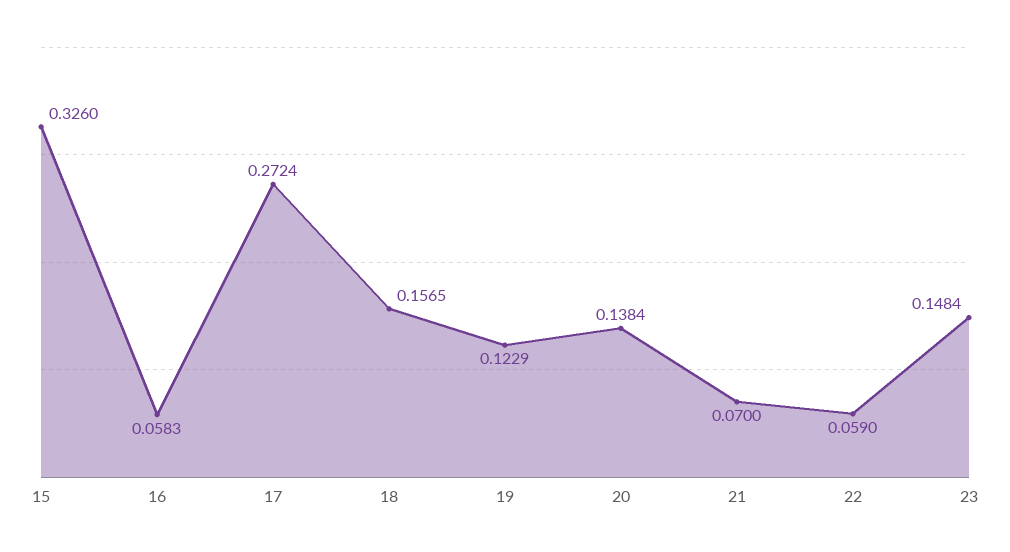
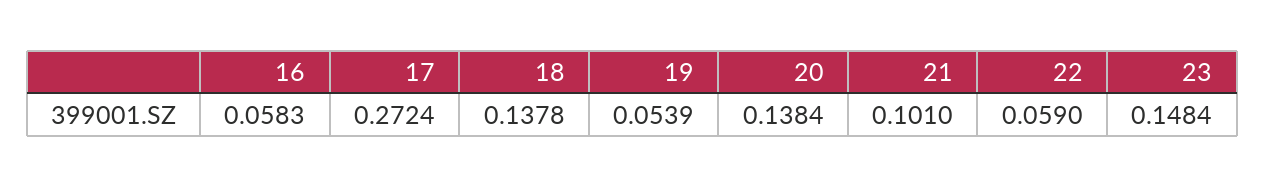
15: 0.326 -> none
18: 0.1565 -> 0.1378
19: 0.1229 -> 0.0539
21: 0.07 -> 0.101

